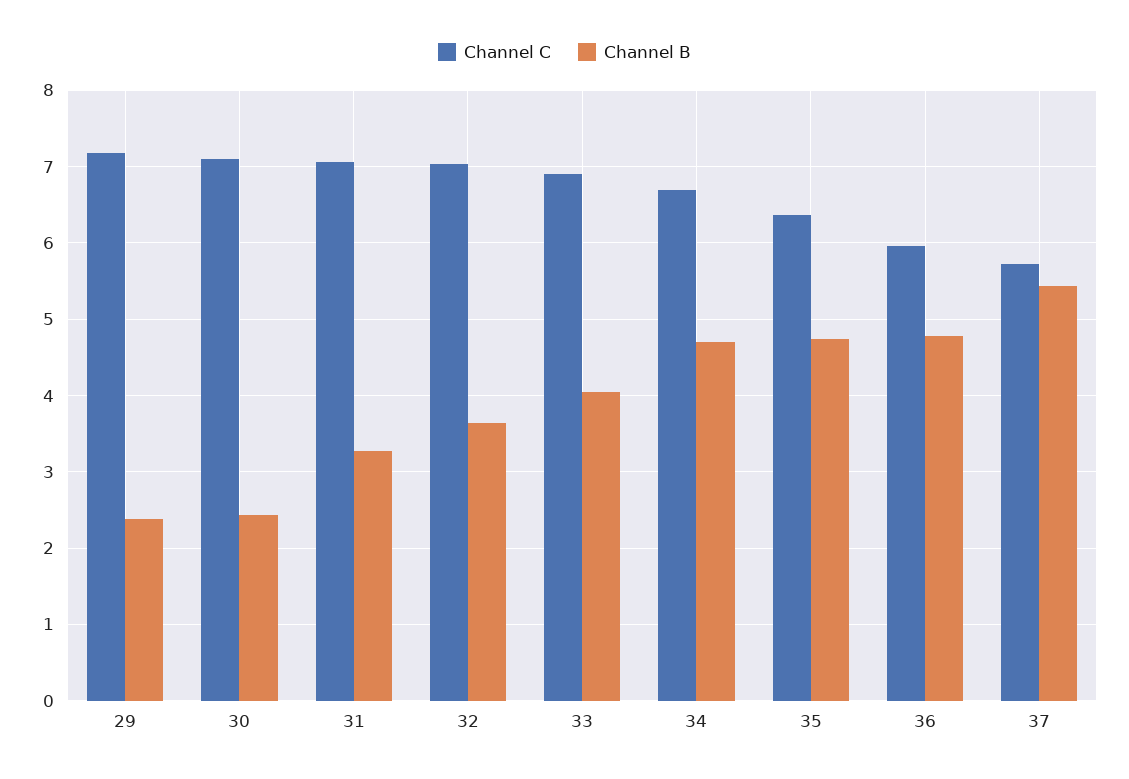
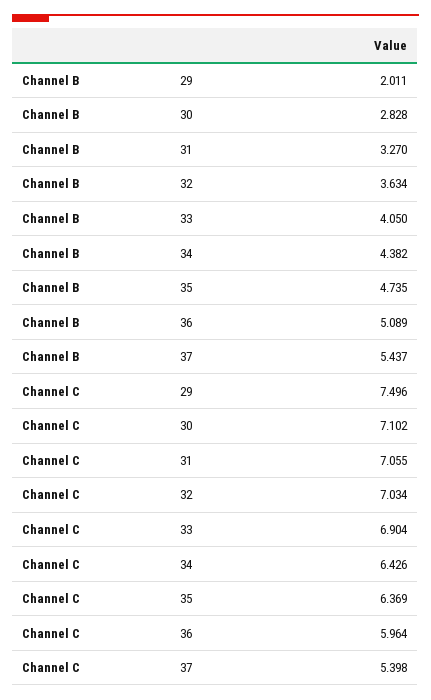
Channel C, 29: 7.2 -> 7.496
Channel B, 29: 2.4 -> 2.011
Channel B, 30: 2.4 -> 2.828
Channel C, 34: 6.7 -> 6.426
Channel B, 34: 4.7 -> 4.382
Channel B, 36: 4.8 -> 5.089
Channel C, 37: 5.7 -> 5.398

